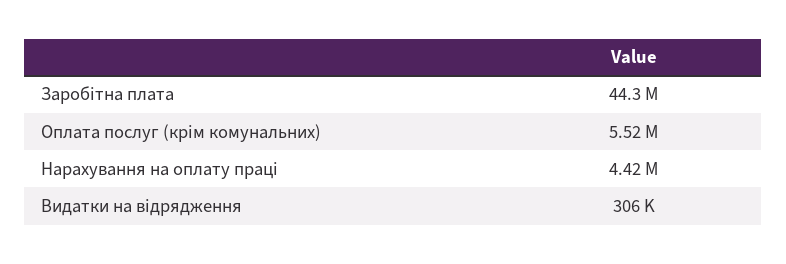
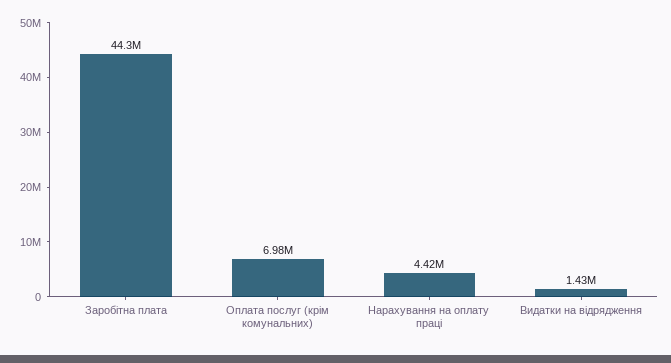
Оплата послуг (крім комунальних): 5520000 -> 6980000
Видатки на відрядження: 306000 -> 1430000

